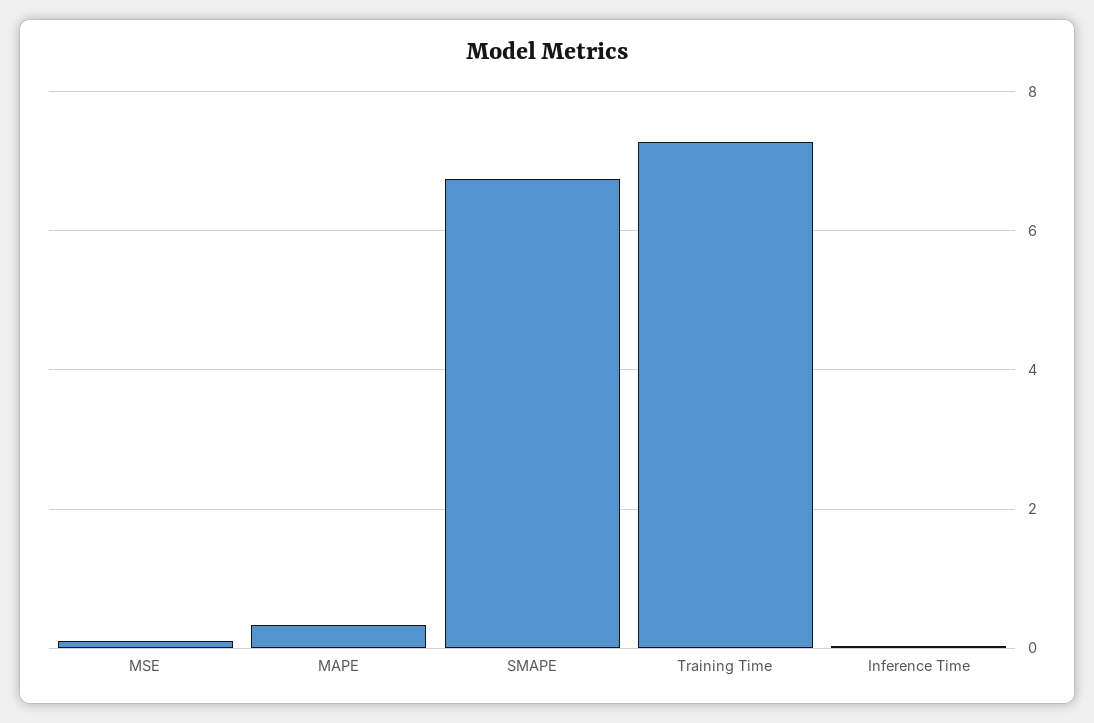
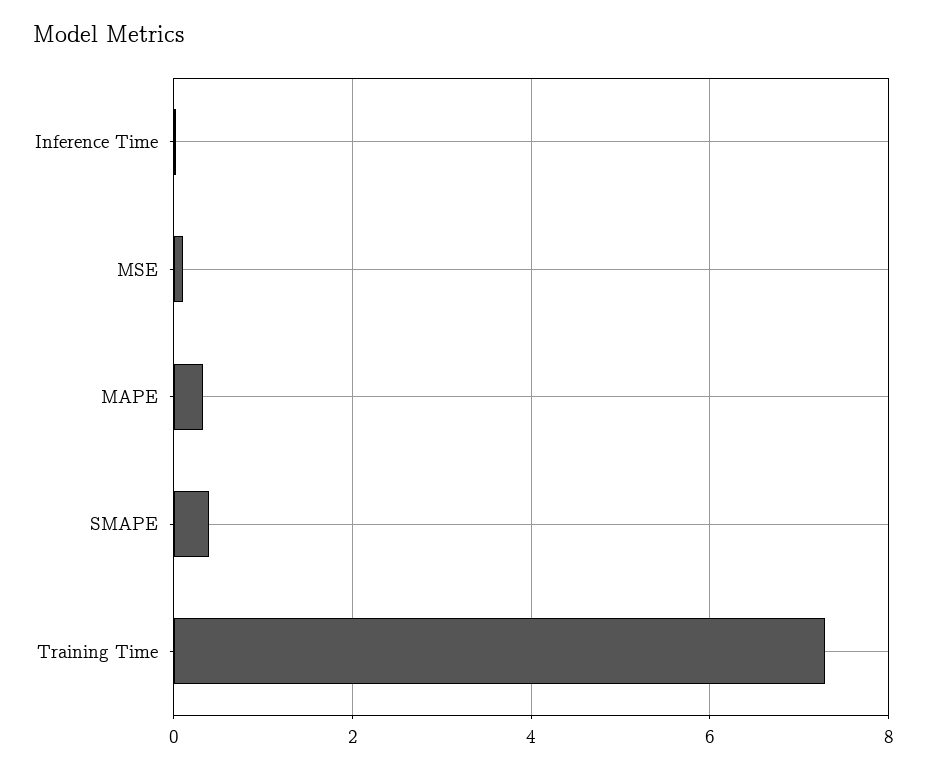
SMAPE: 6.8 -> 0.4

